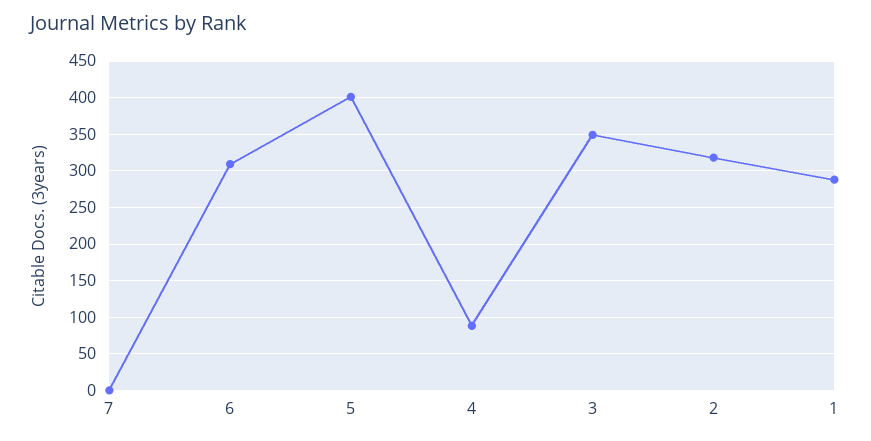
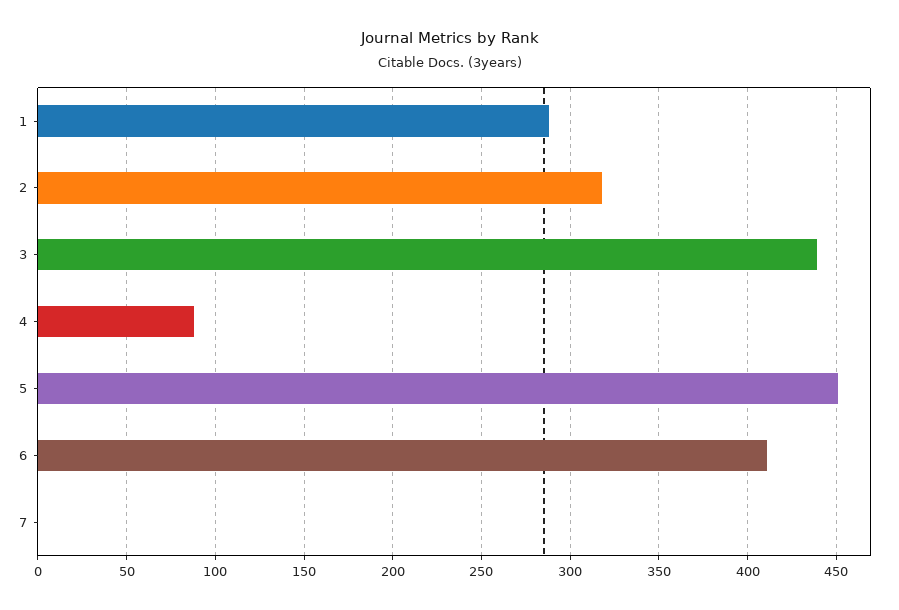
6: 310 -> 410
5: 400 -> 450
3: 350 -> 440

